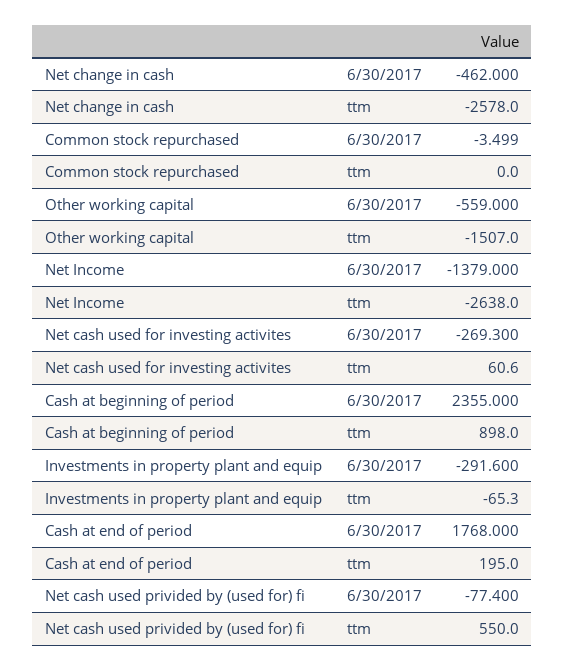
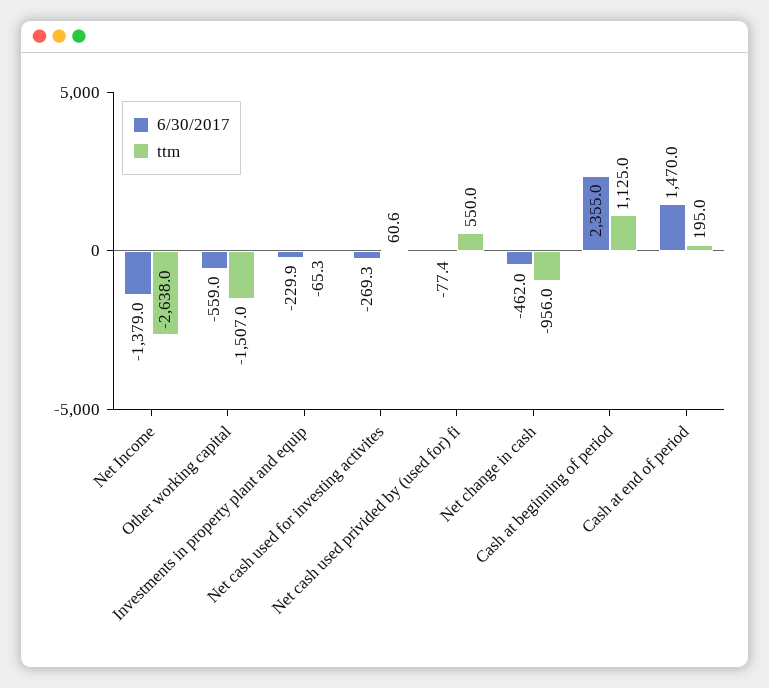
ttm, Net change in cash: -2578 -> -956
6/30/2017, Common stock repurchased: -3.499 -> none
ttm, Common stock repurchased: 0 -> none
ttm, Cash at beginning of period: 898 -> 1125
6/30/2017, Investments in property plant and equip: -291.6 -> -229.9
6/30/2017, Cash at end of period: 1768 -> 1470

